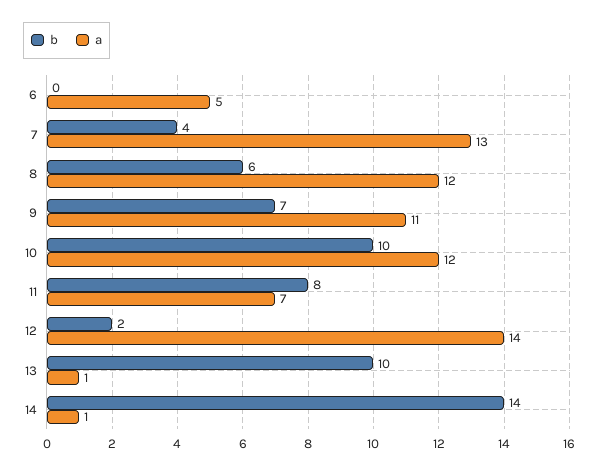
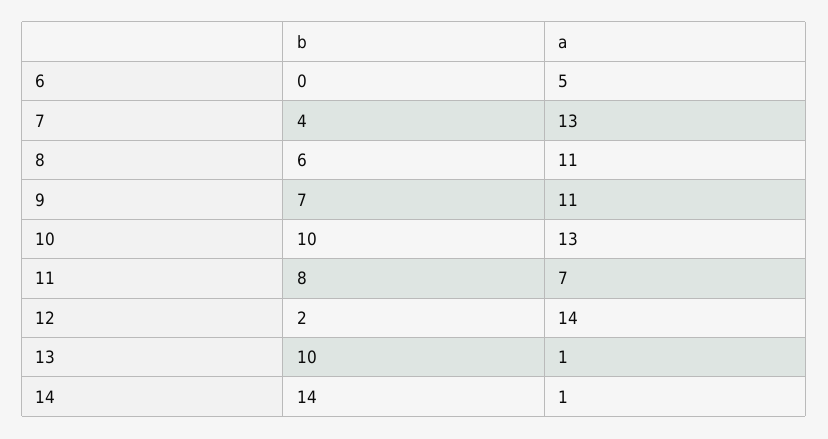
a, 8: 12 -> 11
a, 10: 12 -> 13

